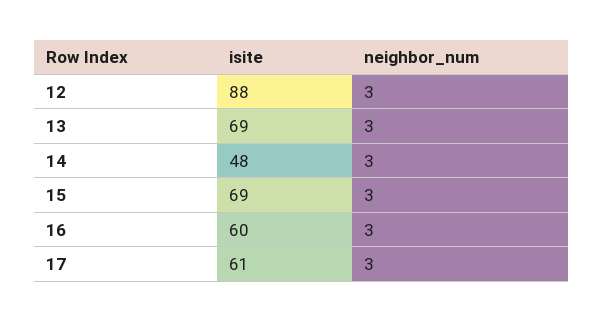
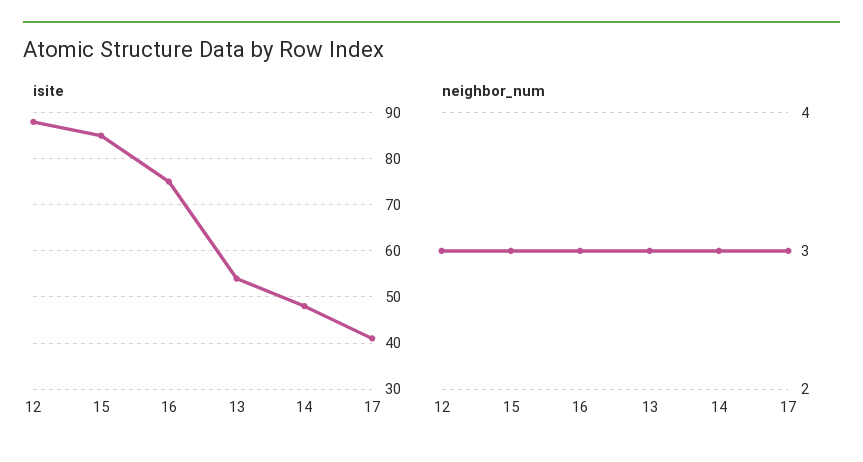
isite, 13: 69 -> 55
isite, 15: 69 -> 85
isite, 16: 60 -> 75
isite, 17: 61 -> 40

